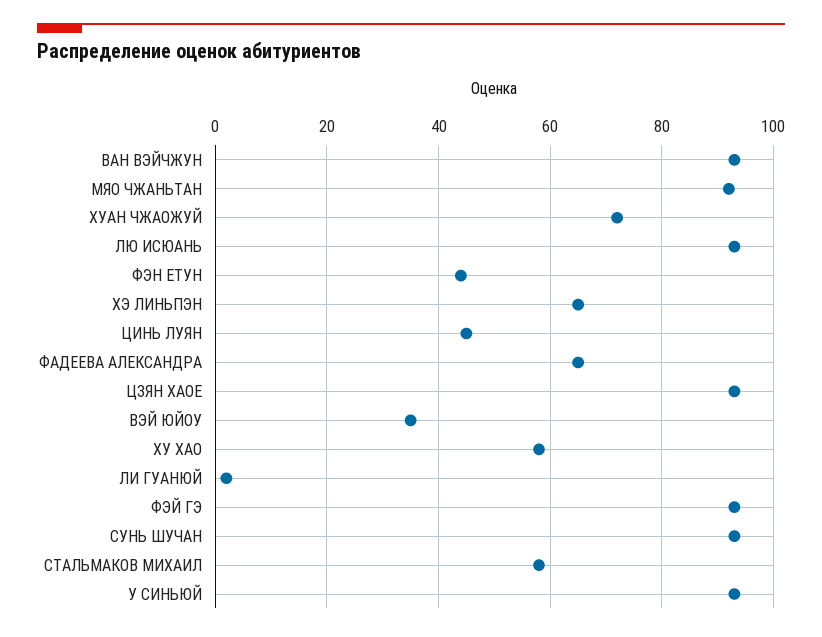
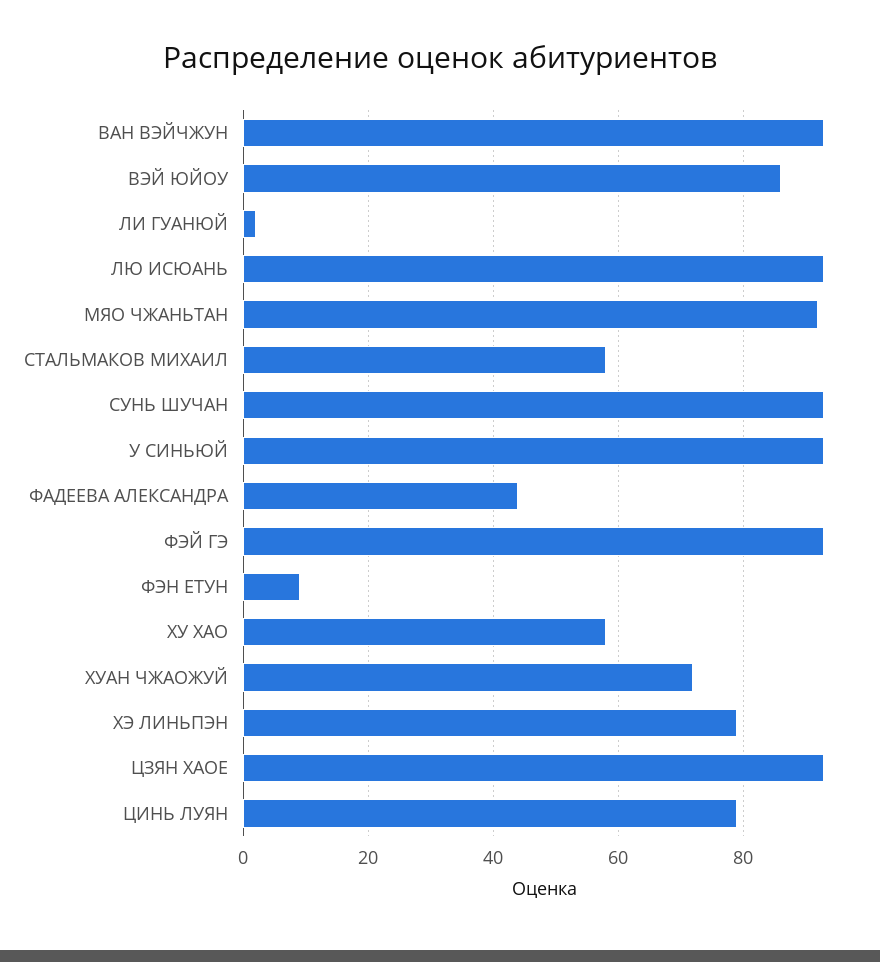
ФЭН ЕТУН: 45 -> 10
ХЭ ЛИНЬПЭН: 65 -> 80
ЦИНЬ ЛУЯН: 45 -> 80
ФАДЕЕВА АЛЕКСАНДРА: 65 -> 45
ВЭЙ ЮЙОУ: 35 -> 85

